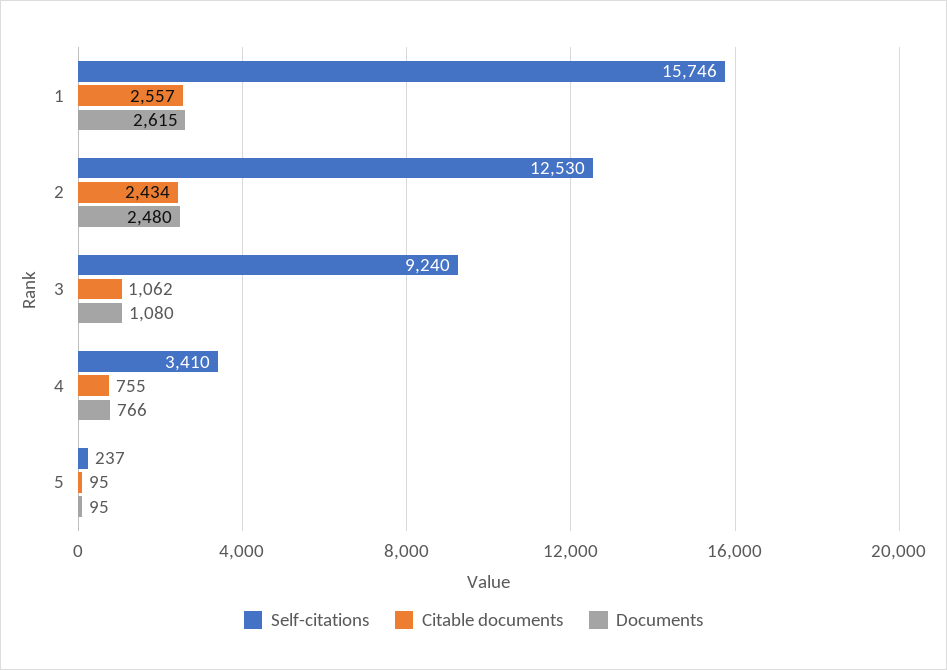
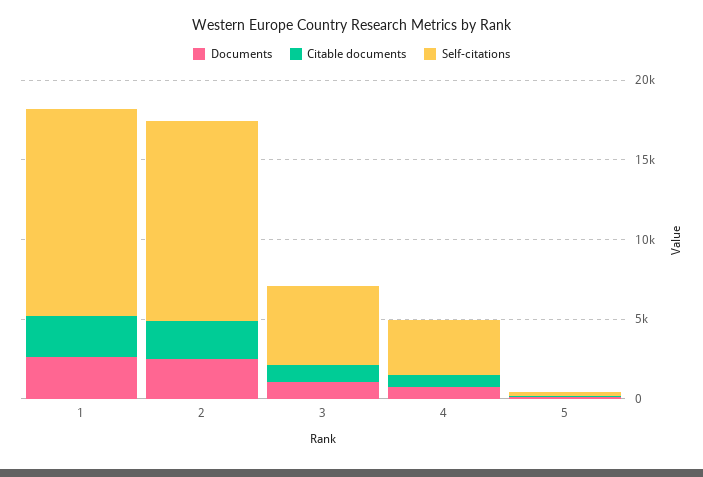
Self-citations, 1: 15746 -> 13000
Self-citations, 3: 9240 -> 5000

